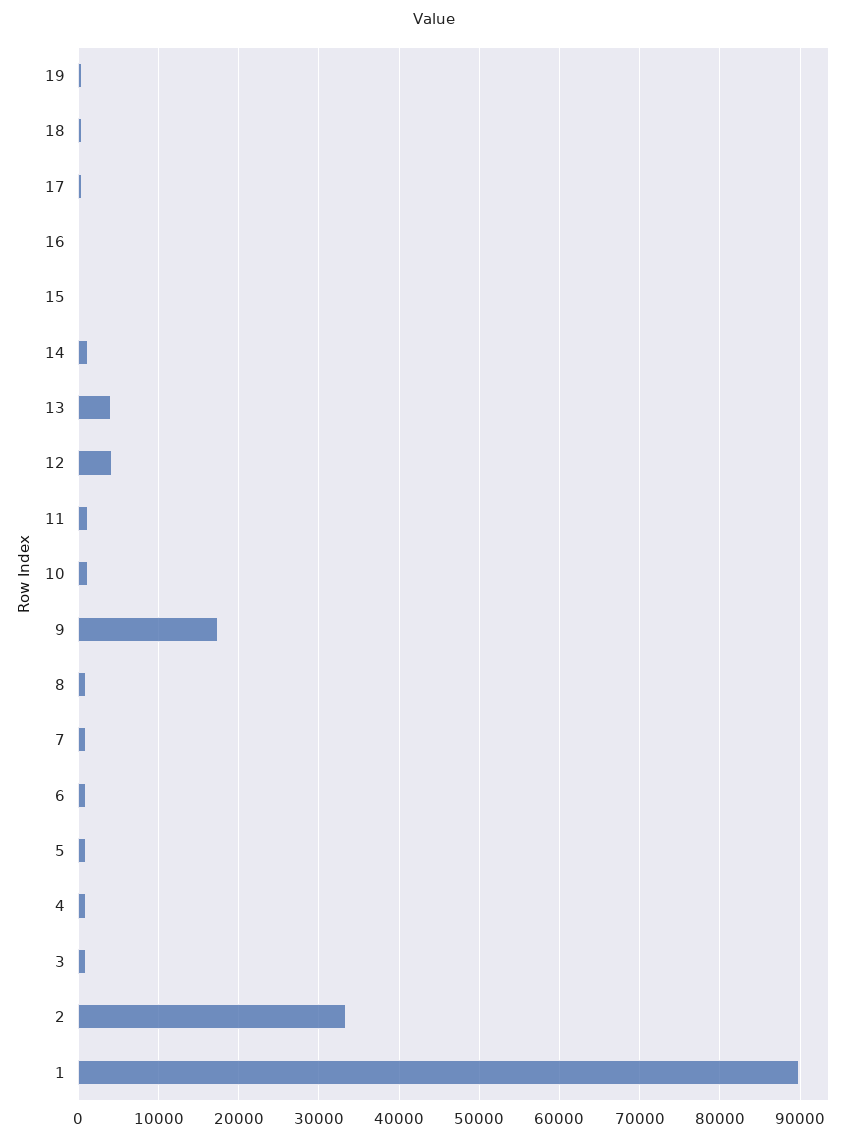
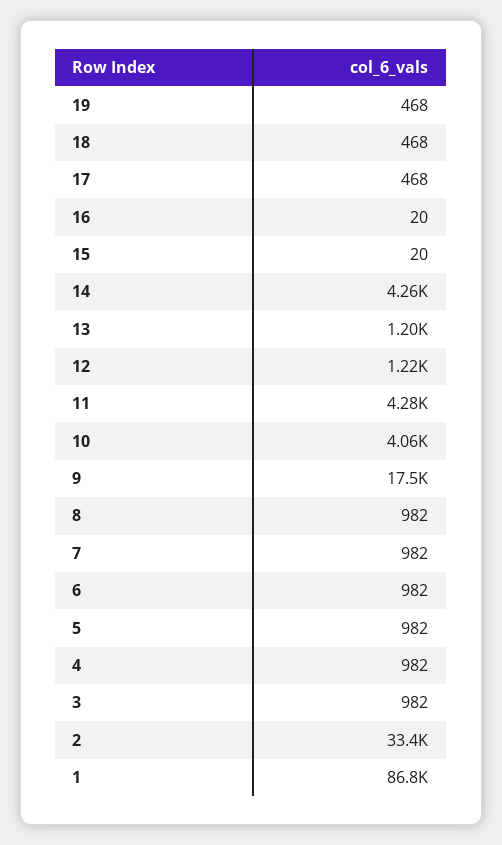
14: 1000 -> 4260
13: 4000 -> 1200
12: 4000 -> 1220
11: 1000 -> 4280
10: 1000 -> 4060
1: 90000 -> 86800

